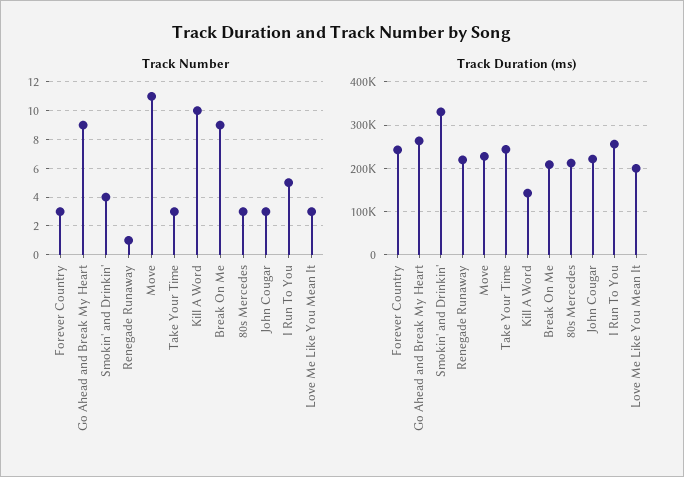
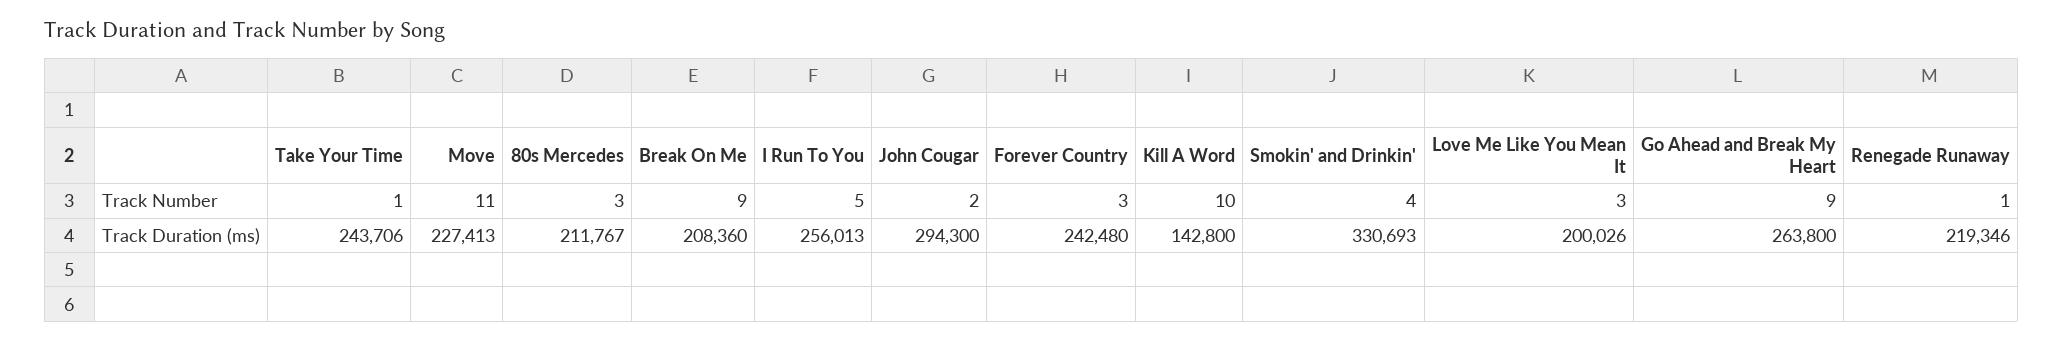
Track Number, Take Your Time: 3 -> 1
Track Number, John Cougar: 3 -> 2
Track Duration (ms), John Cougar: 220000 -> 294300

